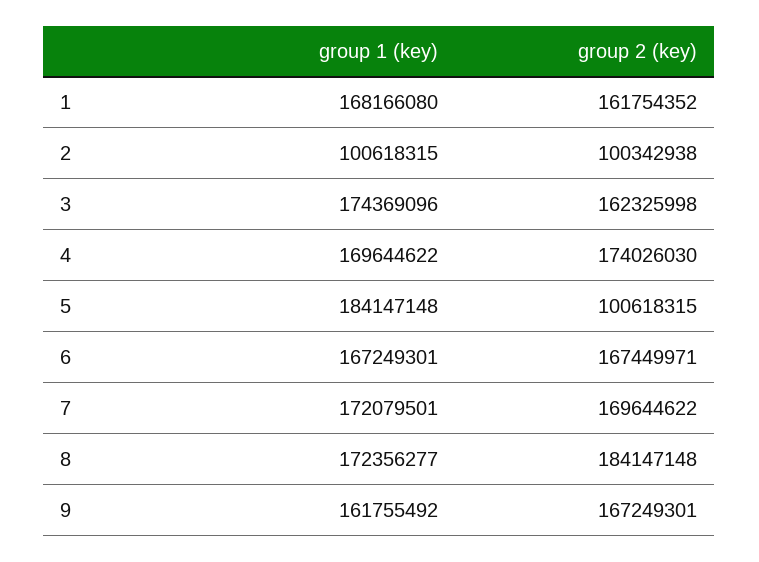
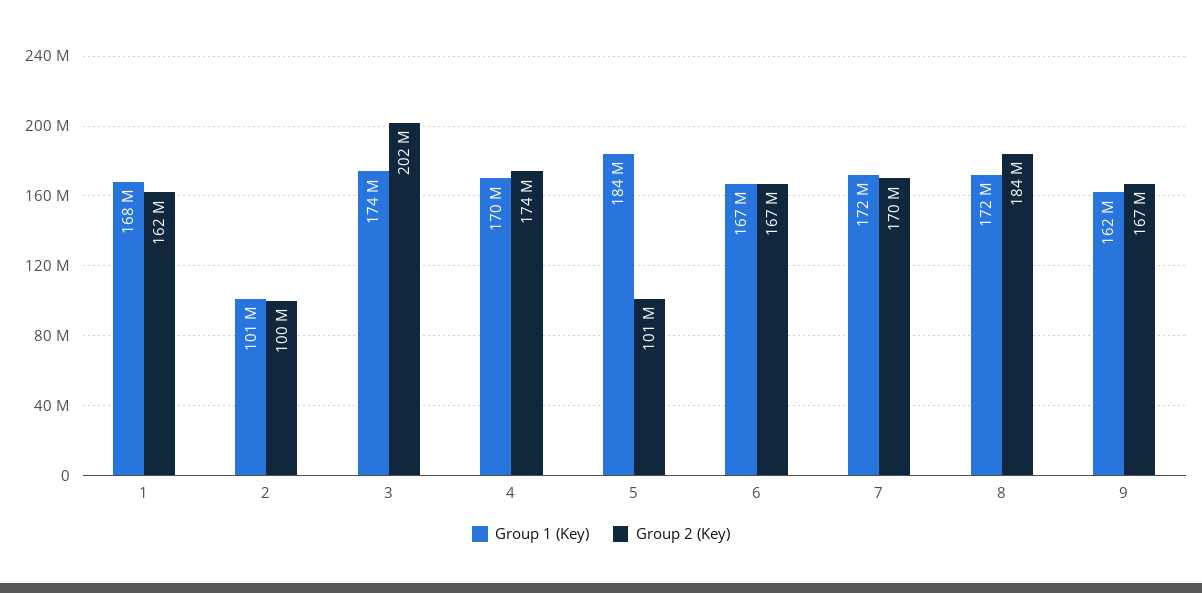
group 2 (key), 3: 162325998 -> 202000000

